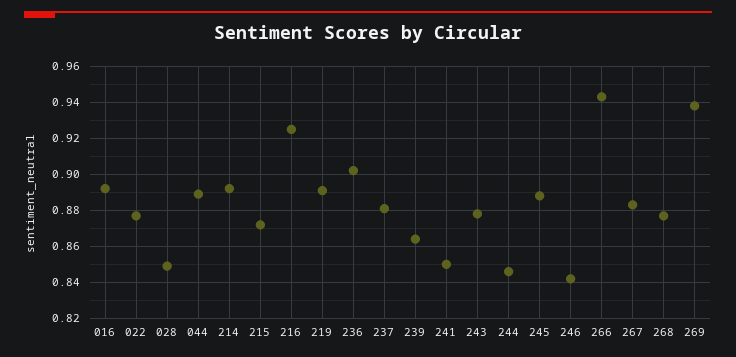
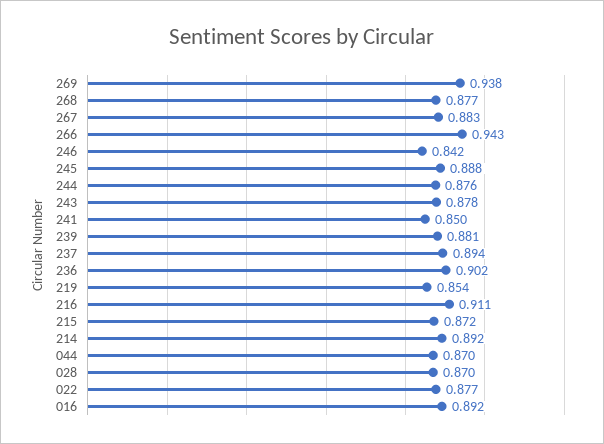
028: 0.85 -> 0.87
044: 0.89 -> 0.87
216: 0.925 -> 0.911
219: 0.89 -> 0.854
237: 0.88 -> 0.894
239: 0.865 -> 0.881
244: 0.845 -> 0.876

